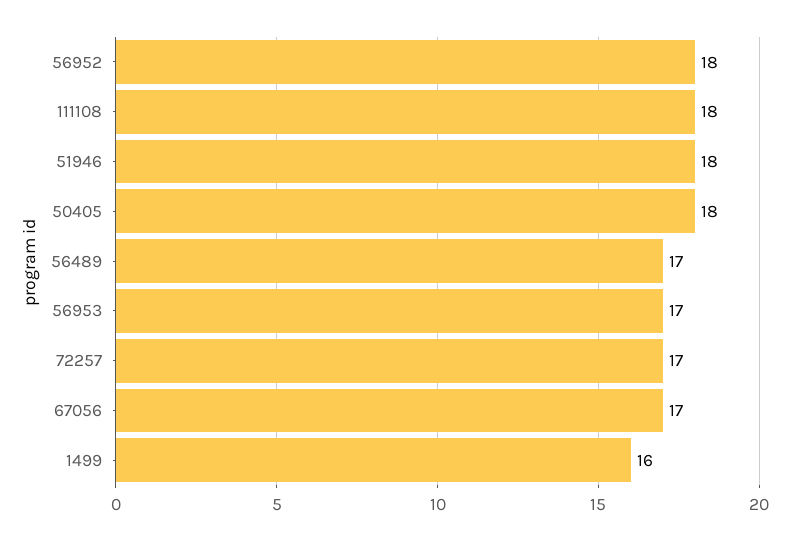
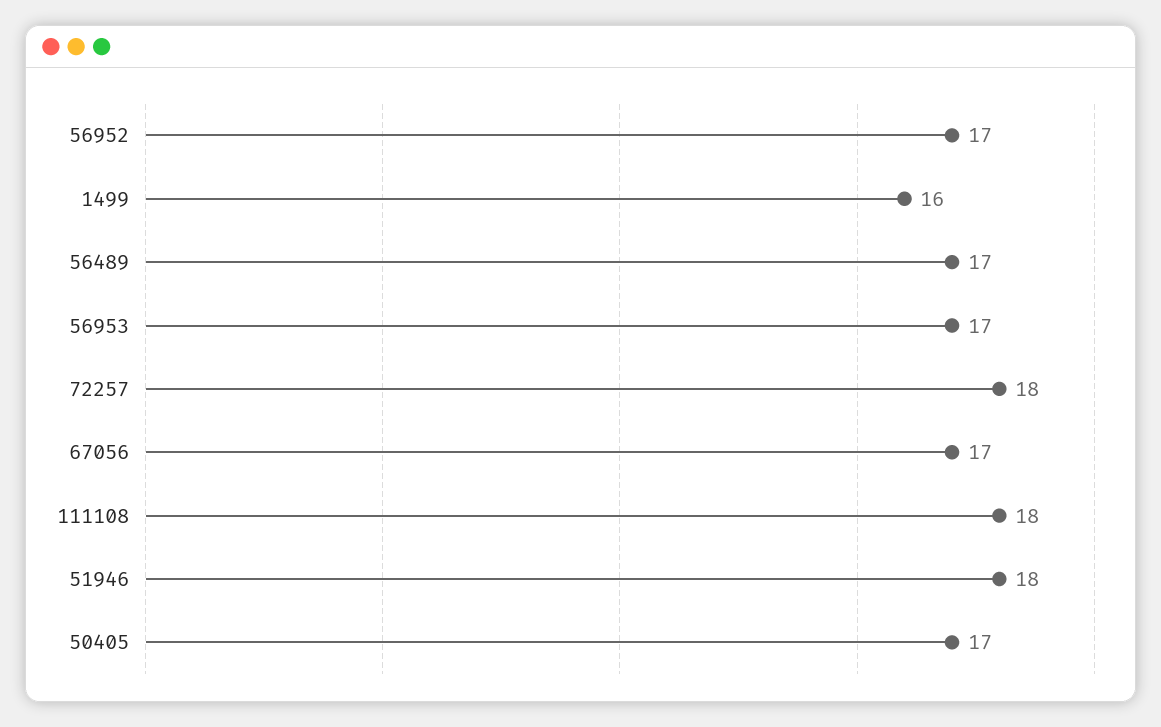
56952: 18 -> 17
50405: 18 -> 17
72257: 17 -> 18

